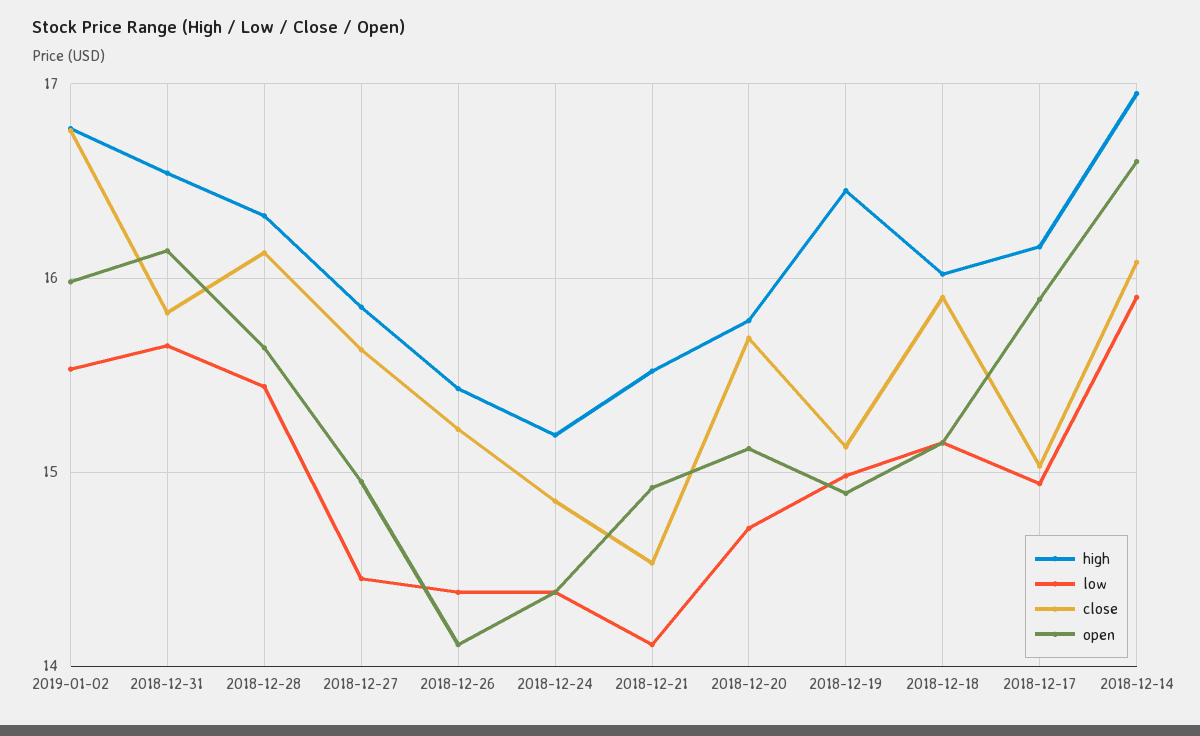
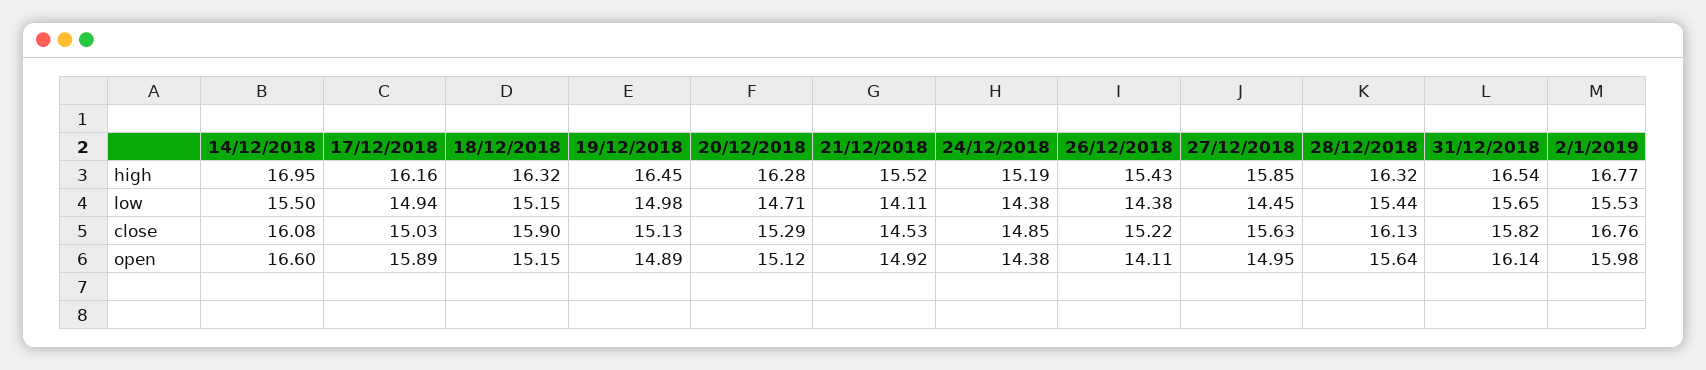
high, 2018-12-20: 15.8 -> 16.28
close, 2018-12-20: 15.7 -> 15.29
high, 2018-12-18: 16 -> 16.32
low, 2018-12-14: 15.9 -> 15.5

